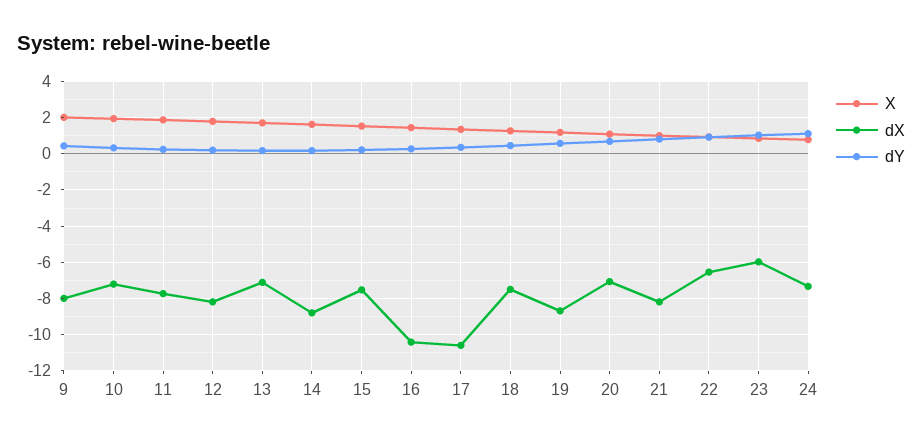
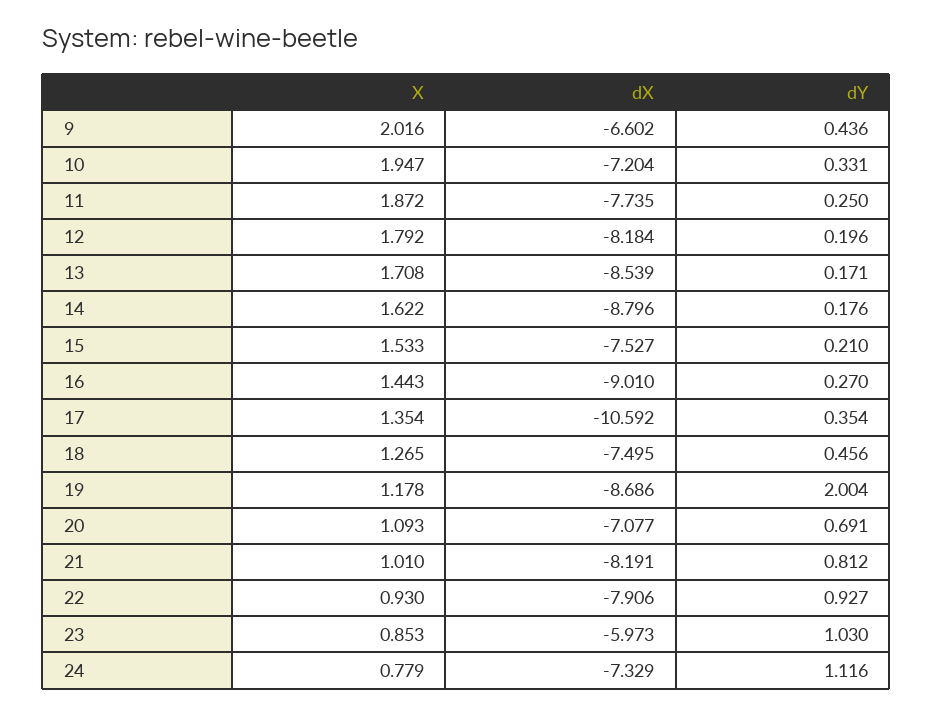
dX, 9: -8 -> -6.602
dX, 13: -7 -> -8.539
dX, 16: -10.5 -> -9.01
dY, 19: 0.5 -> 2.004
dX, 22: -6.5 -> -7.906

